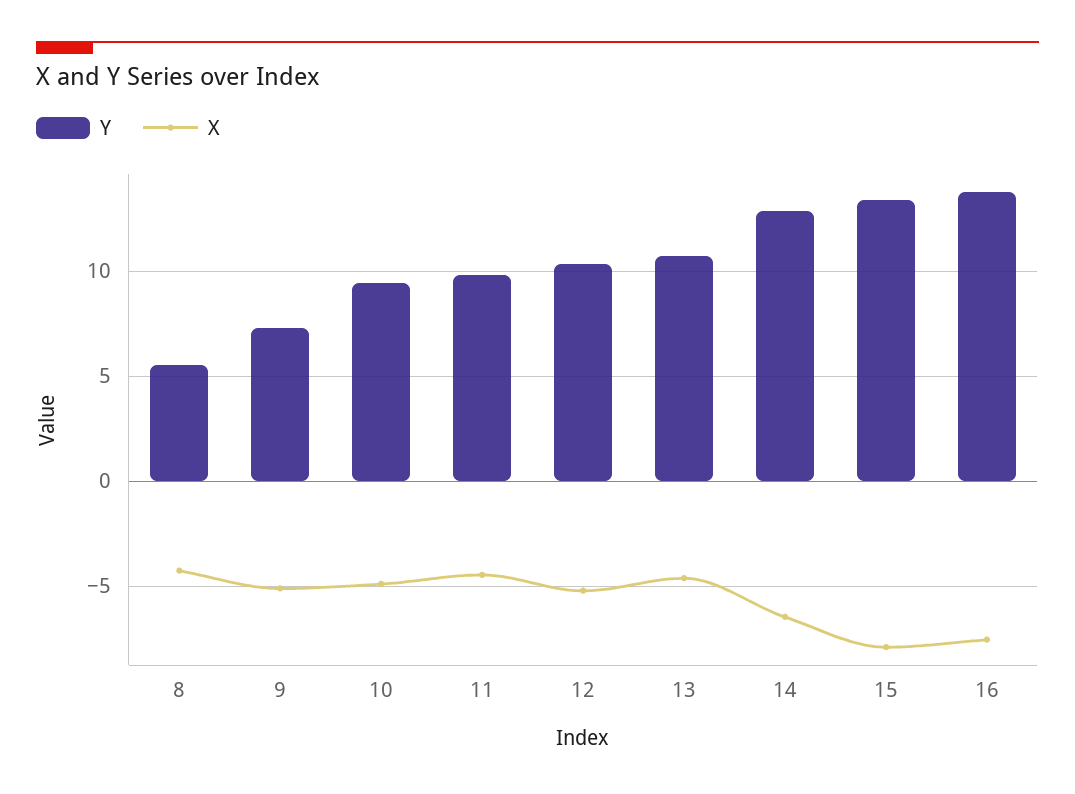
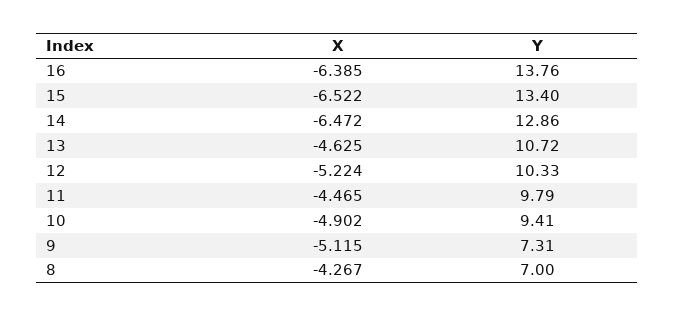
Y, 8: 5.5 -> 7
X, 15: -8 -> -6.522
X, 16: -7.5 -> -6.385

